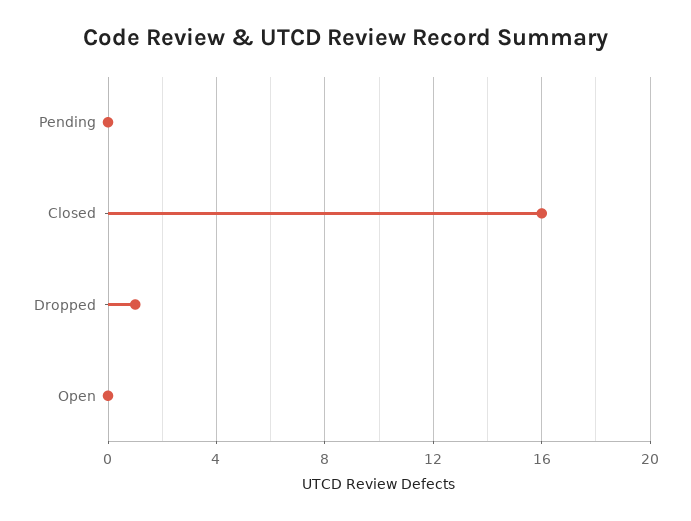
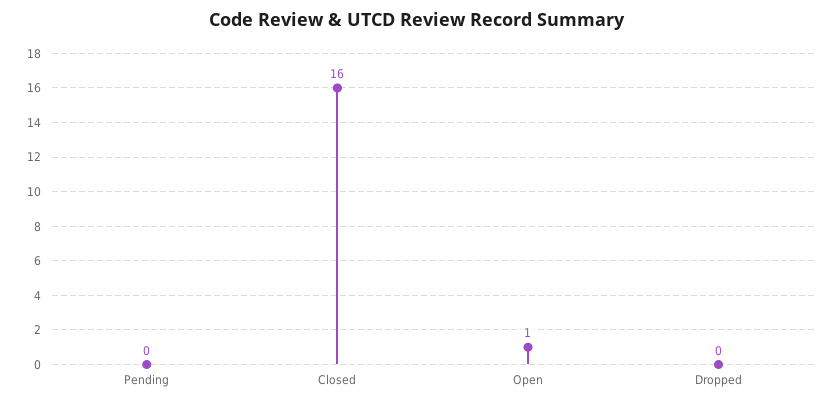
Dropped: 1 -> 0
Open: 0 -> 1

